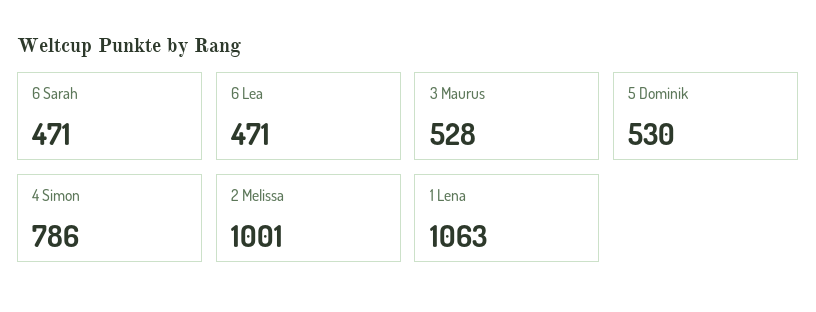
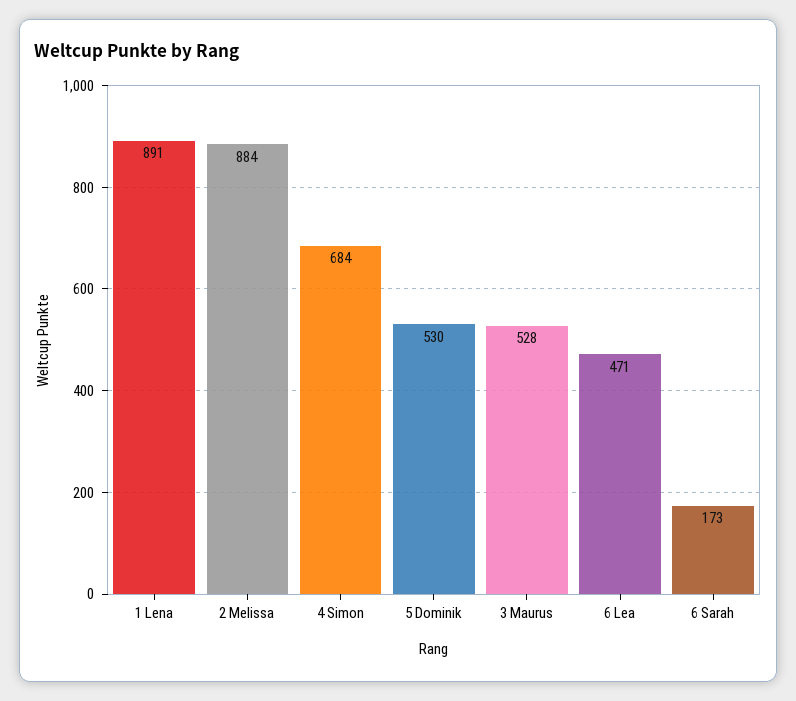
6 Sarah: 471 -> 173
4 Simon: 786 -> 684
2 Melissa: 1001 -> 884
1 Lena: 1063 -> 891

